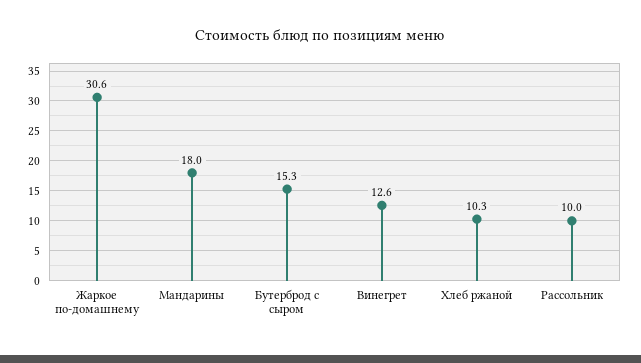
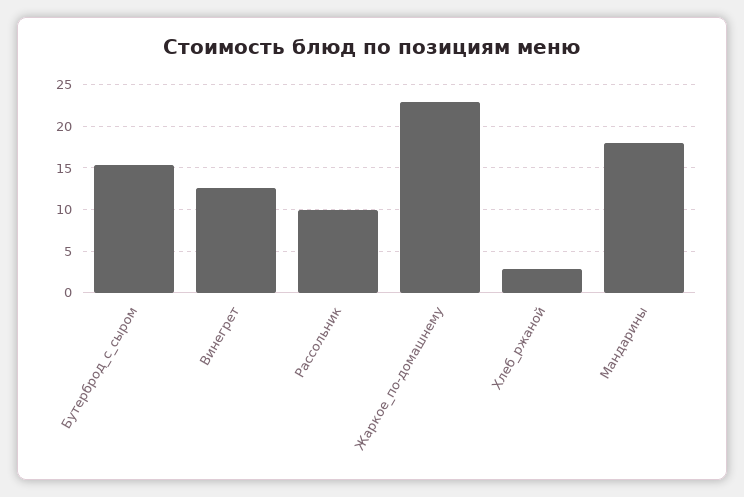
Жаркое по-домашнему: 30.6 -> 23
Хлеб ржаной: 10.3 -> 3

